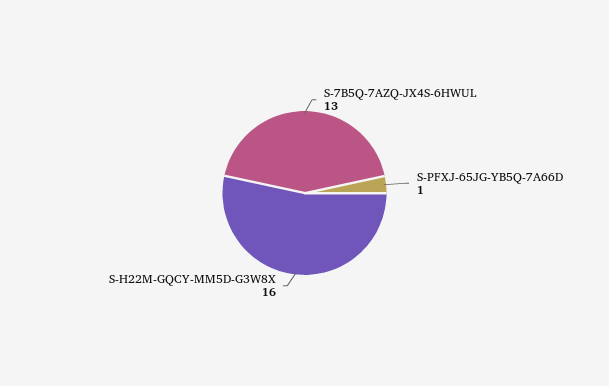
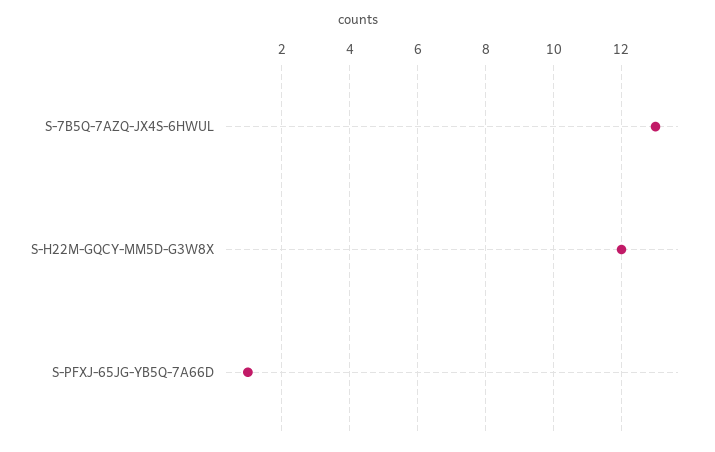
S-H22M-GQCY-MM5D-G3W8X: 16 -> 12

